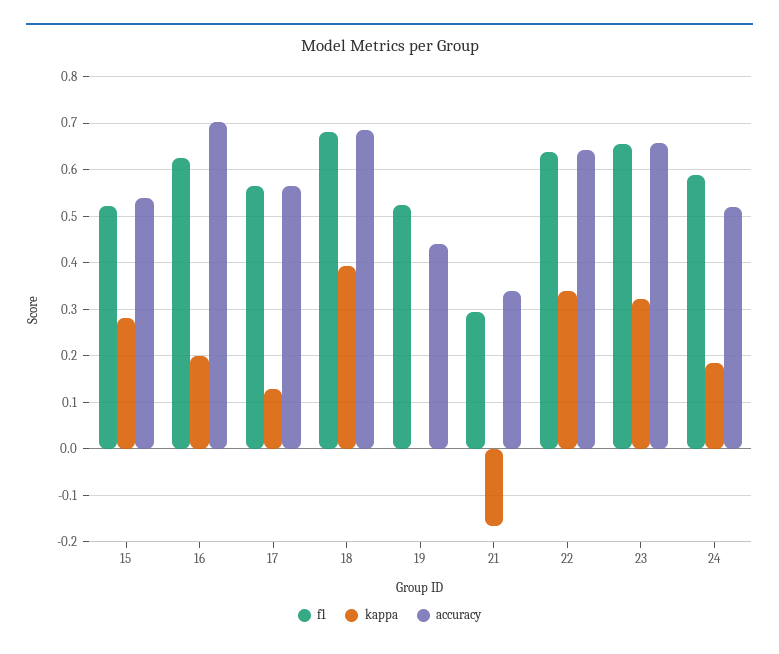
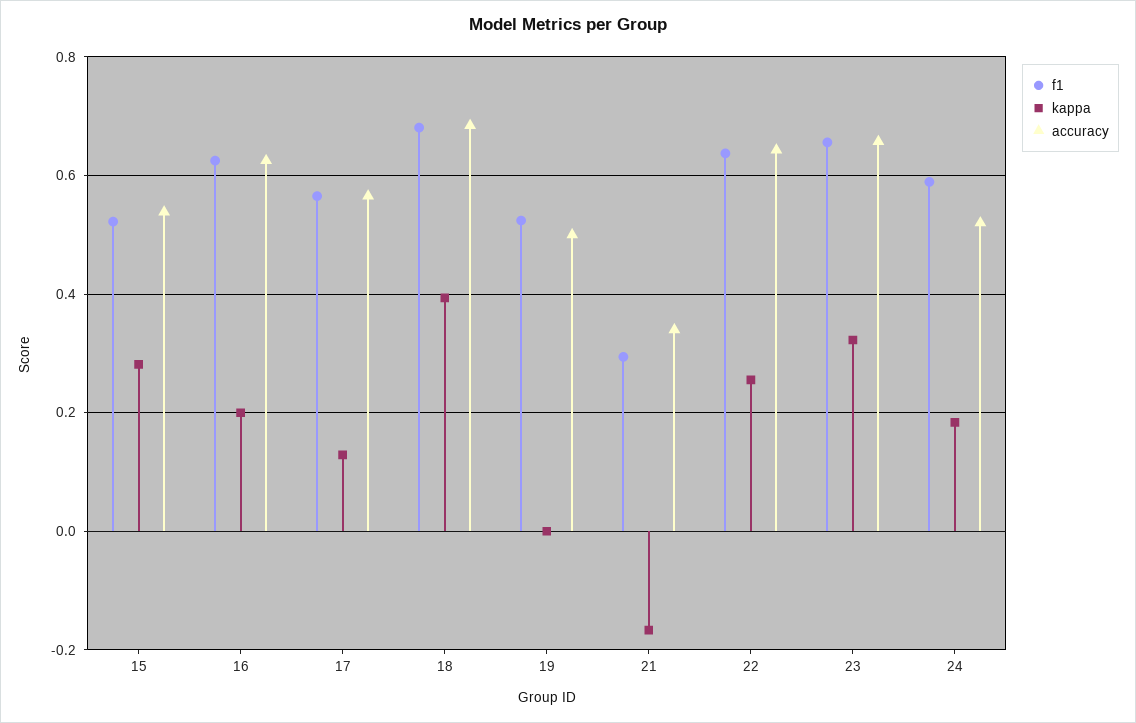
accuracy, 16: 0.7 -> 0.62
accuracy, 19: 0.44 -> 0.5
kappa, 22: 0.34 -> 0.26

